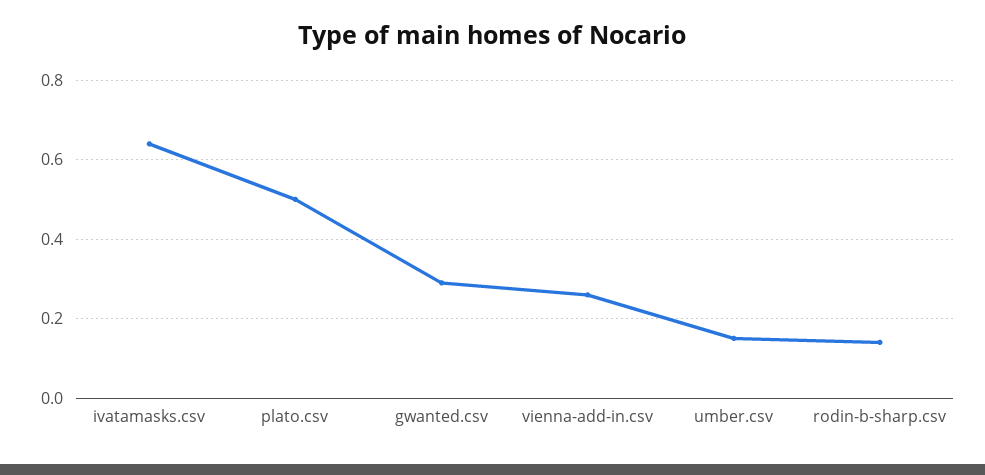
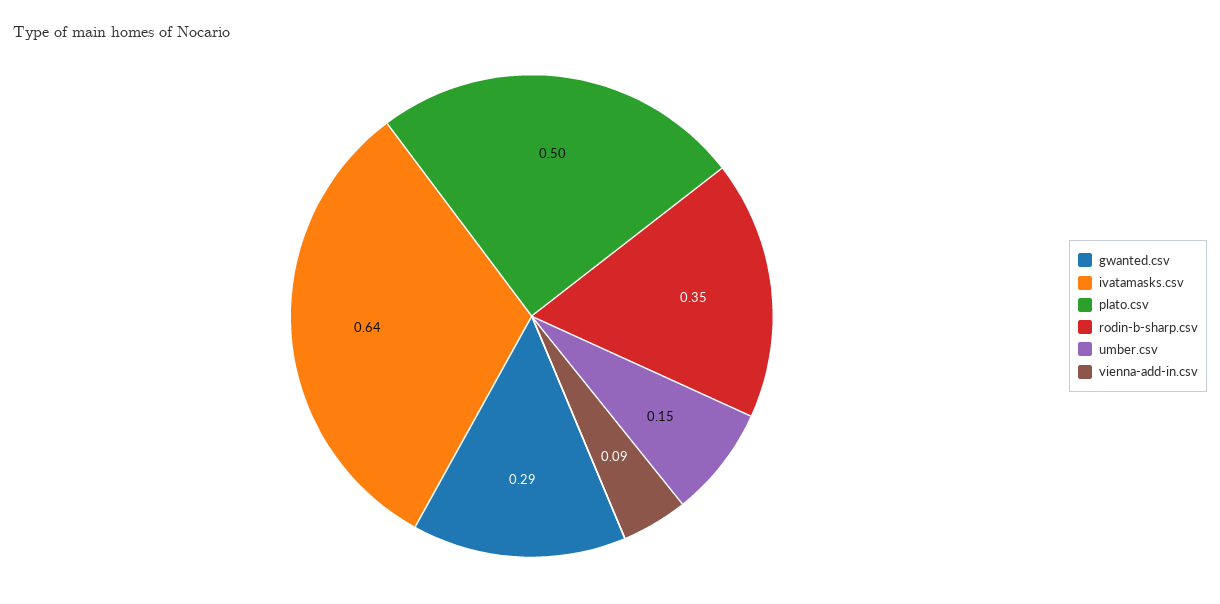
vienna-add-in.csv: 0.25 -> 0.09
rodin-b-sharp.csv: 0.15 -> 0.35

